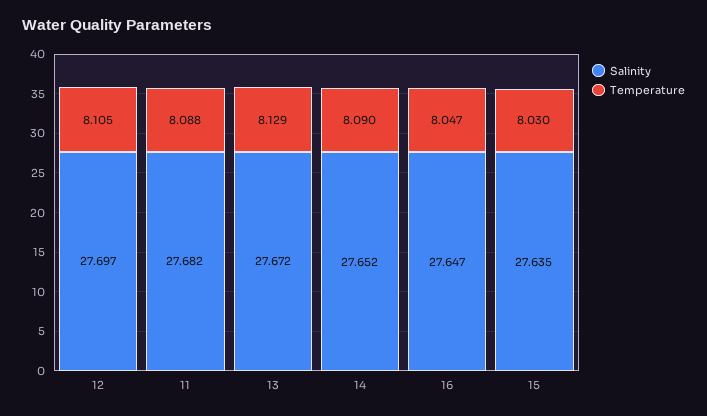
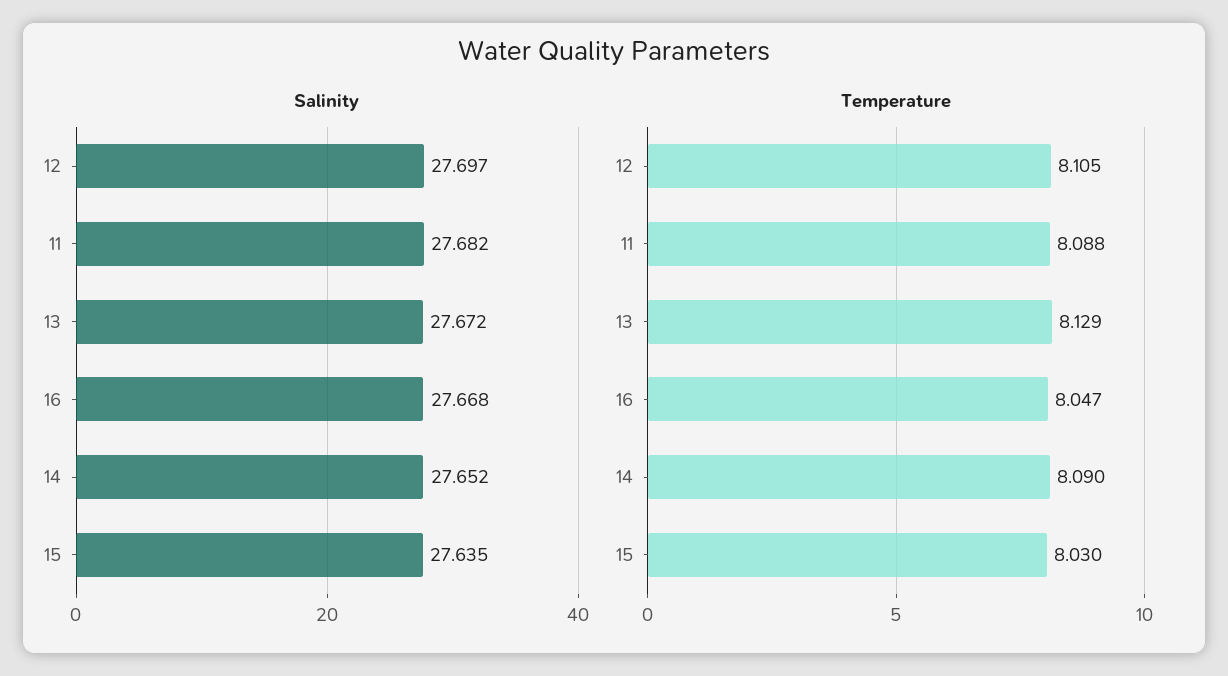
Salinity, 16: 27.647 -> 27.668

